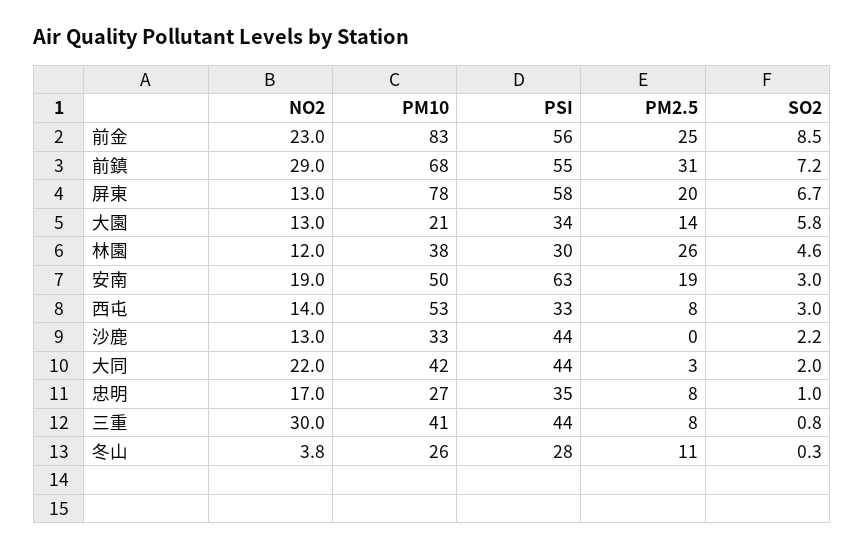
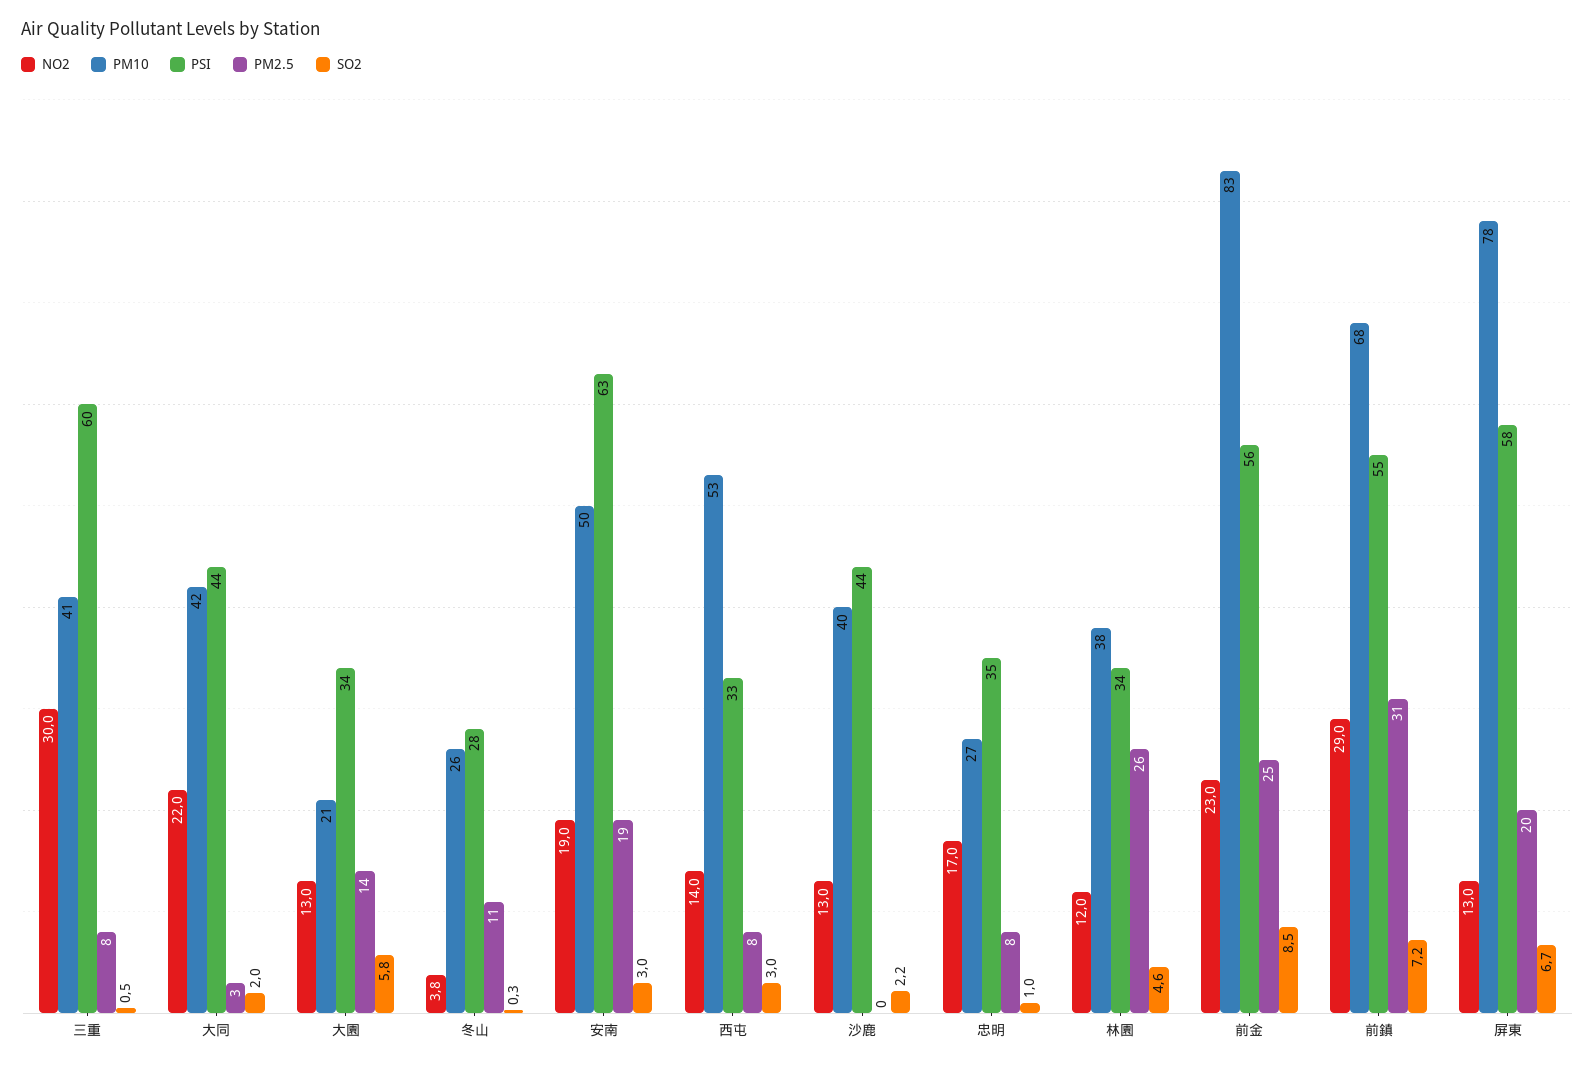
PSI, 林園: 30 -> 34
PM10, 沙鹿: 33 -> 40
PSI, 三重: 44 -> 60
SO2, 三重: 0.8 -> 0.5

